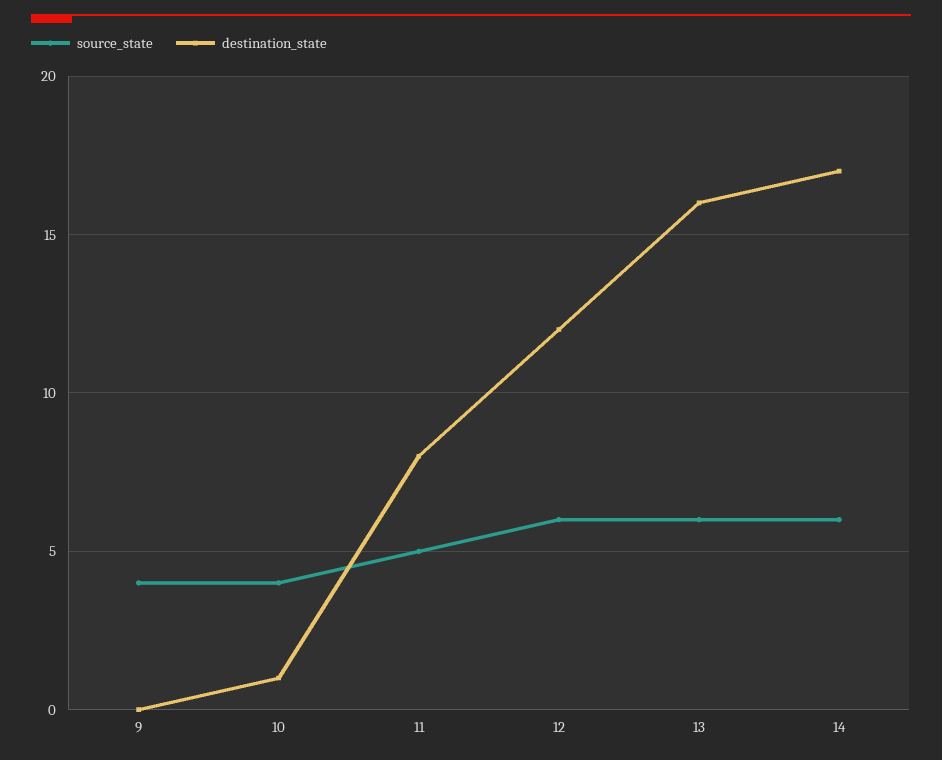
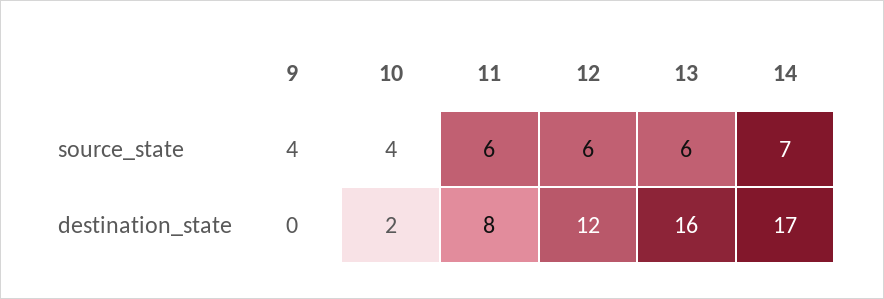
destination_state, 10: 1 -> 2
source_state, 11: 5 -> 6
source_state, 14: 6 -> 7

